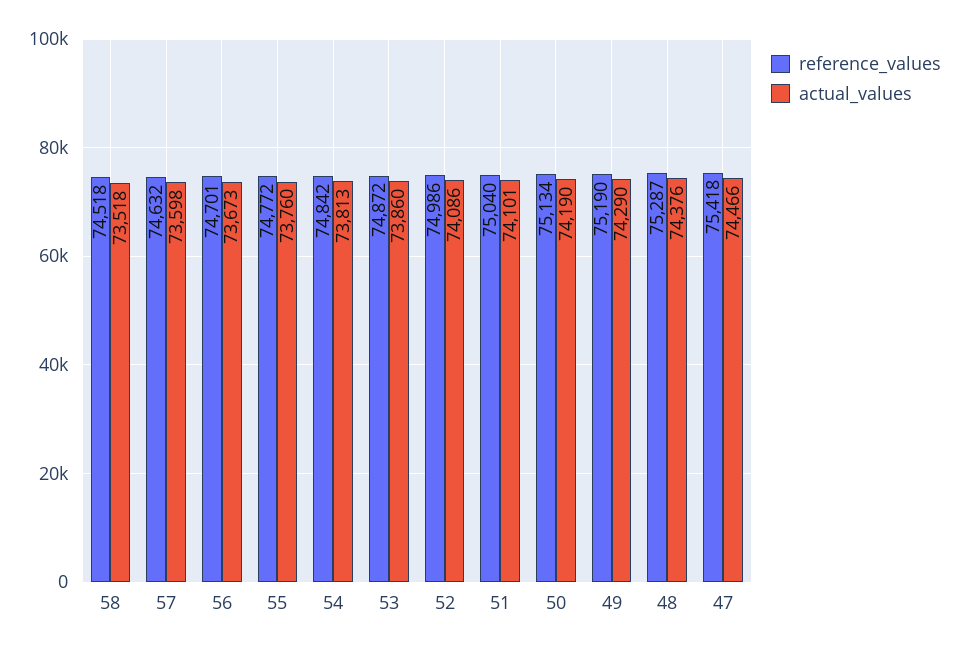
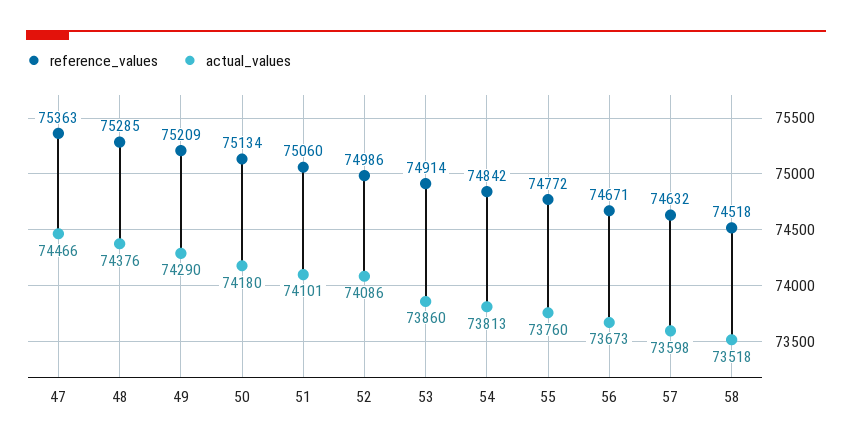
reference_values, 56: 74701 -> 74671
reference_values, 53: 74872 -> 74914
reference_values, 51: 75040 -> 75060
actual_values, 50: 74190 -> 74180
reference_values, 49: 75190 -> 75209
reference_values, 48: 75287 -> 75285
reference_values, 47: 75418 -> 75363

